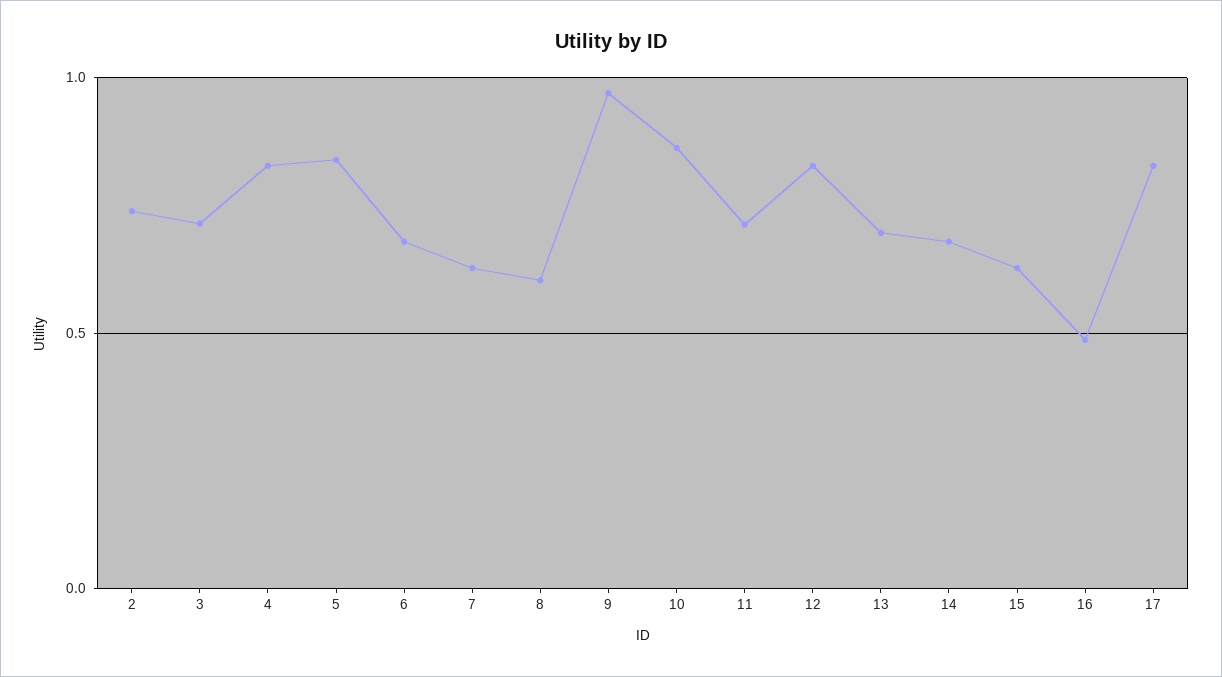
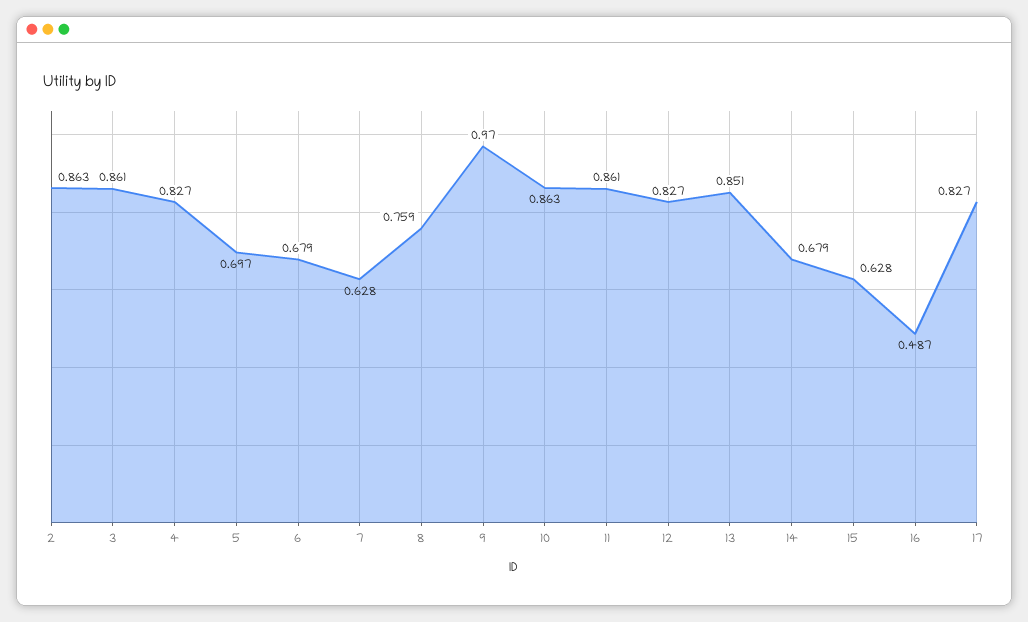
2: 0.75 -> 0.863
3: 0.7 -> 0.861
5: 0.85 -> 0.697
8: 0.6 -> 0.759
11: 0.7 -> 0.861
13: 0.7 -> 0.851

